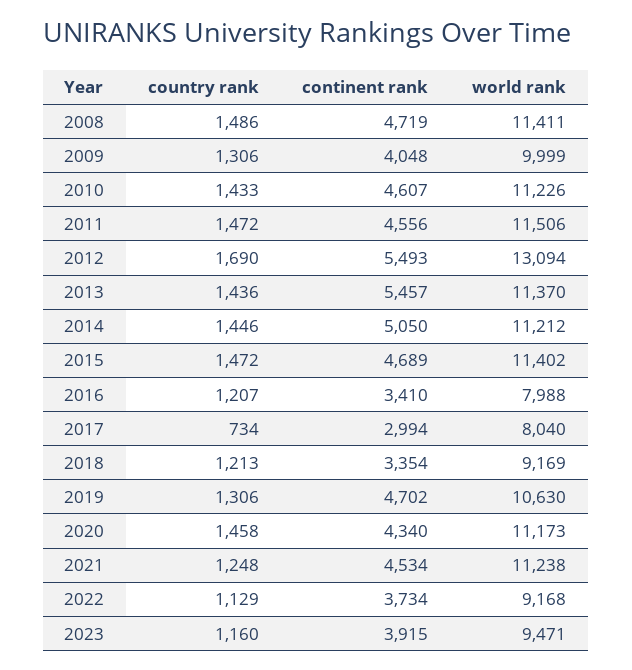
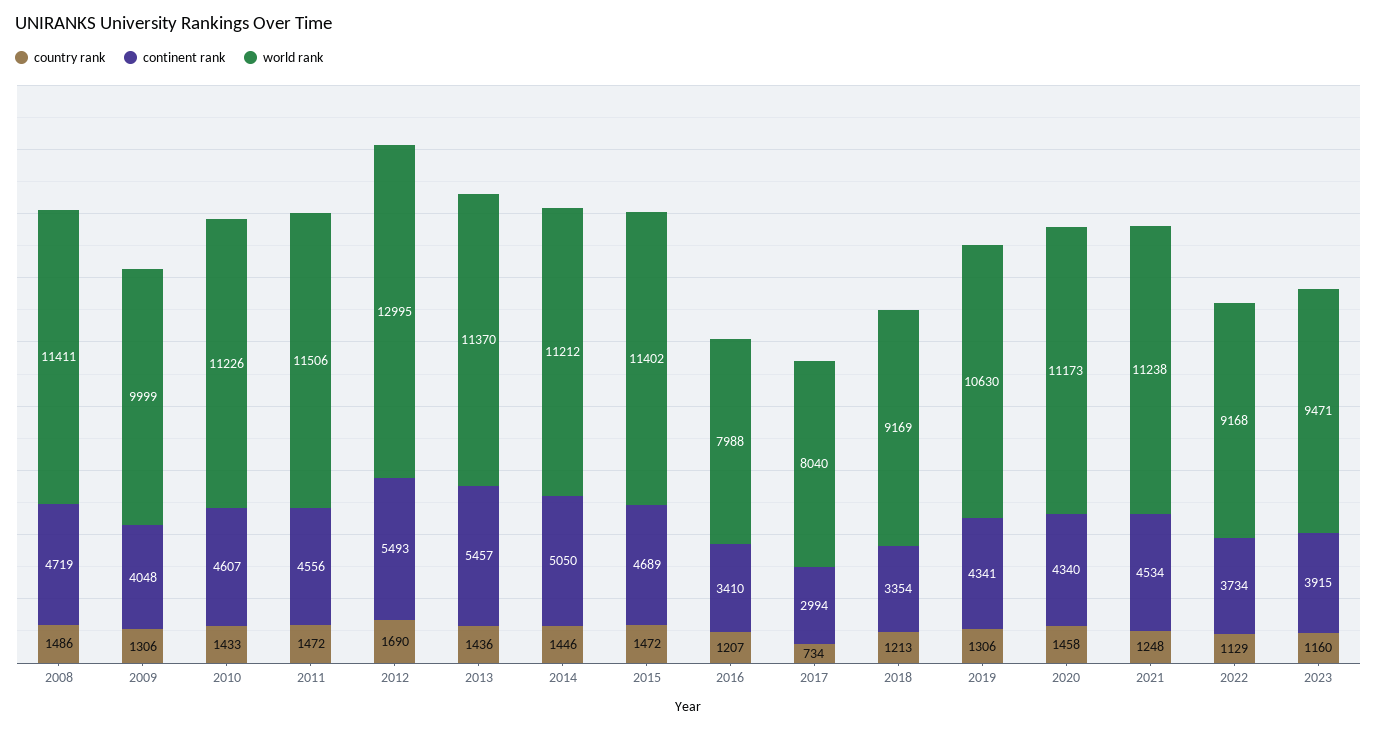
world rank, 2012: 13094 -> 12995
continent rank, 2019: 4702 -> 4341

